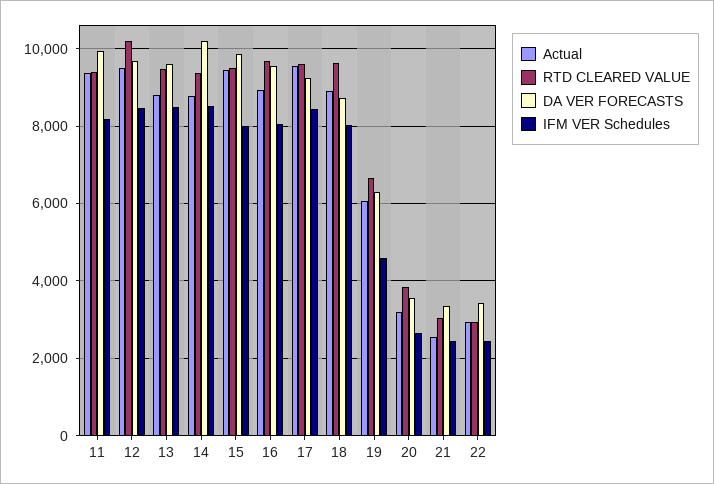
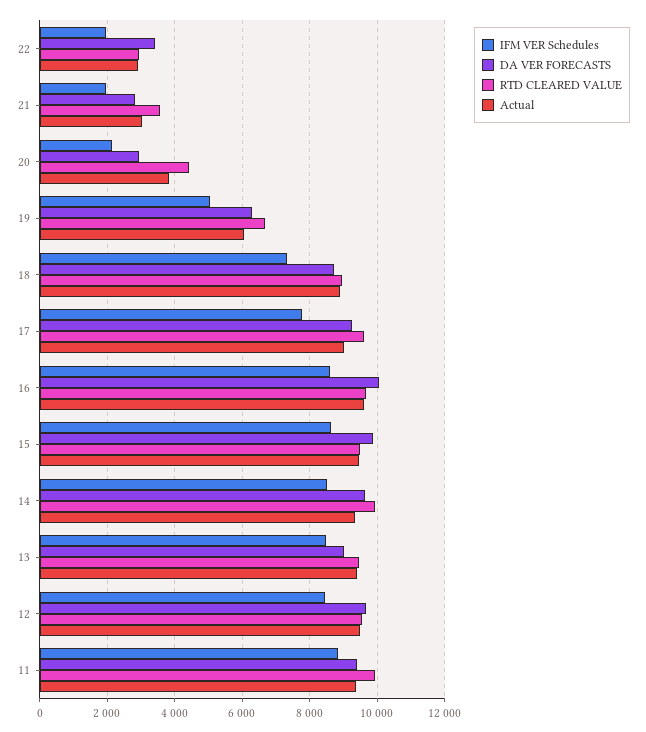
RTD CLEARED VALUE, 11: 9400 -> 10000
DA VER FORECASTS, 11: 10000 -> 9400
IFM VER Schedules, 11: 8200 -> 8800
RTD CLEARED VALUE, 12: 10200 -> 9600
Actual, 13: 8800 -> 9400
DA VER FORECASTS, 13: 9600 -> 9000
Actual, 14: 8800 -> 9400
RTD CLEARED VALUE, 14: 9400 -> 10000
DA VER FORECASTS, 14: 10200 -> 9600
IFM VER Schedules, 15: 8000 -> 8600
Actual, 16: 9000 -> 9600
DA VER FORECASTS, 16: 9600 -> 10000
IFM VER Schedules, 16: 8000 -> 8600
Actual, 17: 9600 -> 9000
IFM VER Schedules, 17: 8400 -> 7800
RTD CLEARED VALUE, 18: 9600 -> 9000
IFM VER Schedules, 18: 8000 -> 7400
IFM VER Schedules, 19: 4600 -> 5000
Actual, 20: 3200 -> 3800
RTD CLEARED VALUE, 20: 3800 -> 4400
DA VER FORECASTS, 20: 3600 -> 3000
IFM VER Schedules, 20: 2600 -> 2200
Actual, 21: 2600 -> 3000
RTD CLEARED VALUE, 21: 3000 -> 3600
DA VER FORECASTS, 21: 3400 -> 2800
IFM VER Schedules, 21: 2400 -> 2000
IFM VER Schedules, 22: 2400 -> 2000

